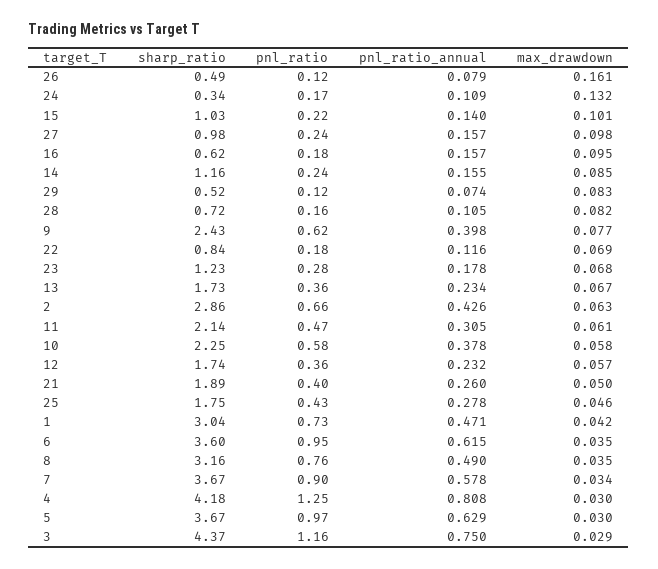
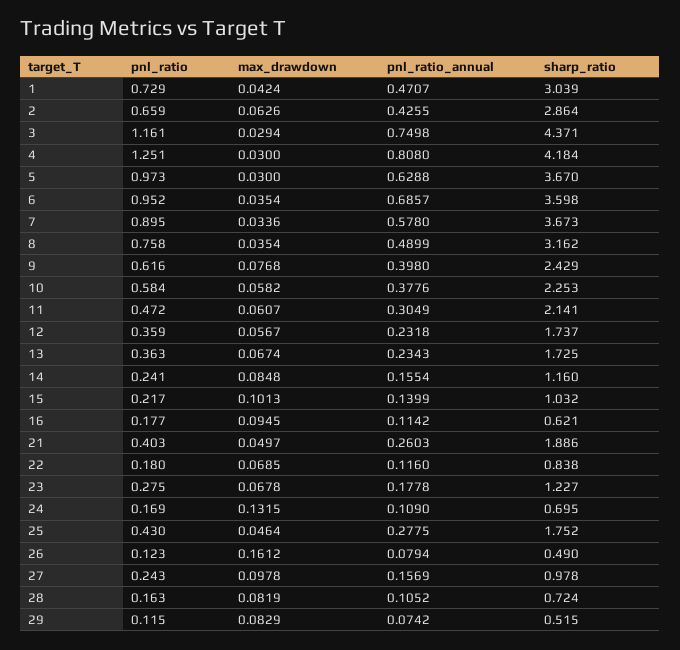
sharp_ratio, 24: 0.34 -> 0.695
pnl_ratio_annual, 16: 0.157 -> 0.1142
pnl_ratio_annual, 6: 0.615 -> 0.6857

